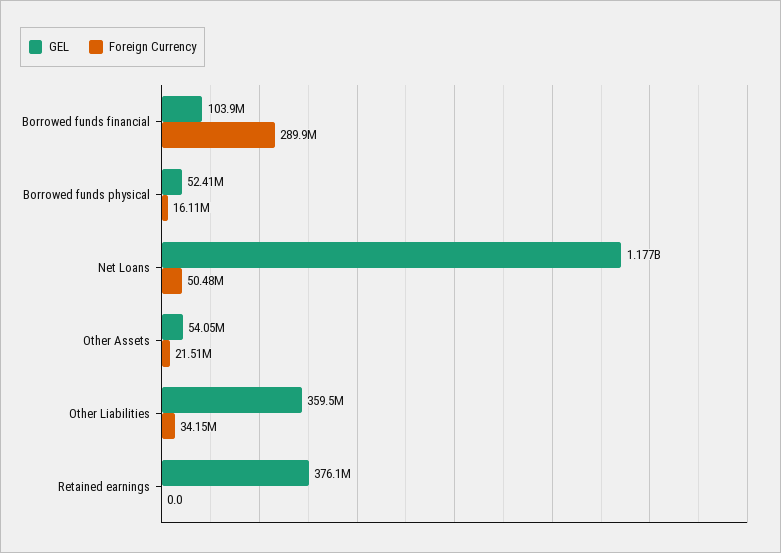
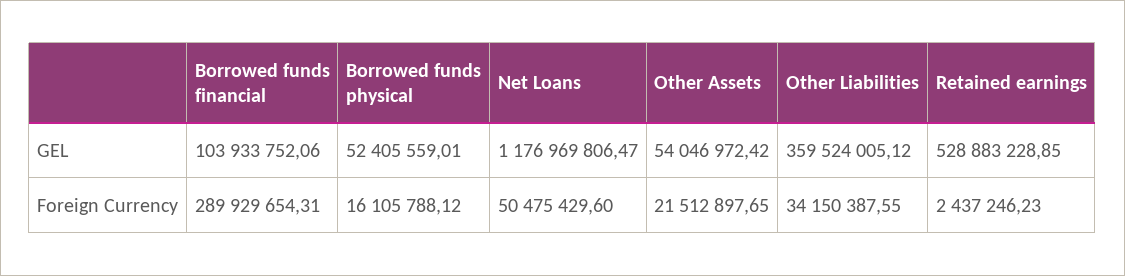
GEL, Retained earnings: 376100000 -> 528883228.85
Foreign Currency, Retained earnings: 0 -> 2437246.23

